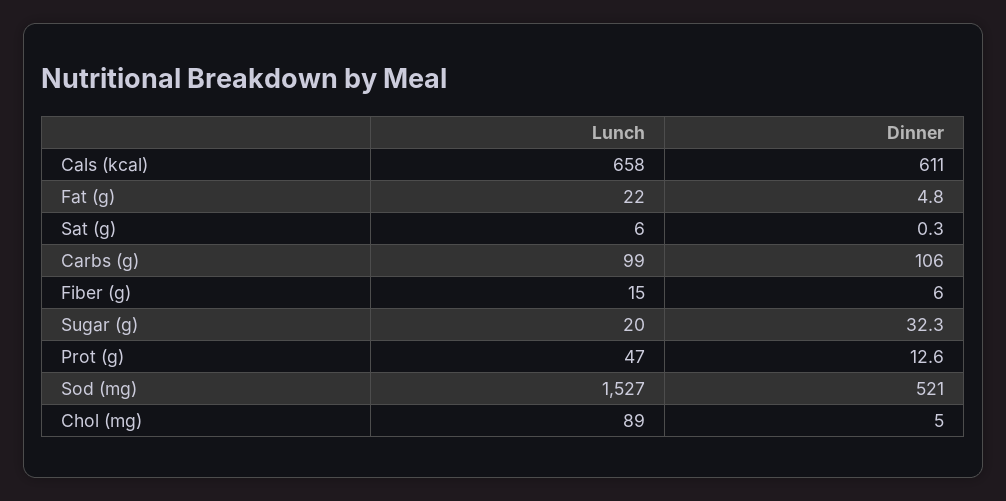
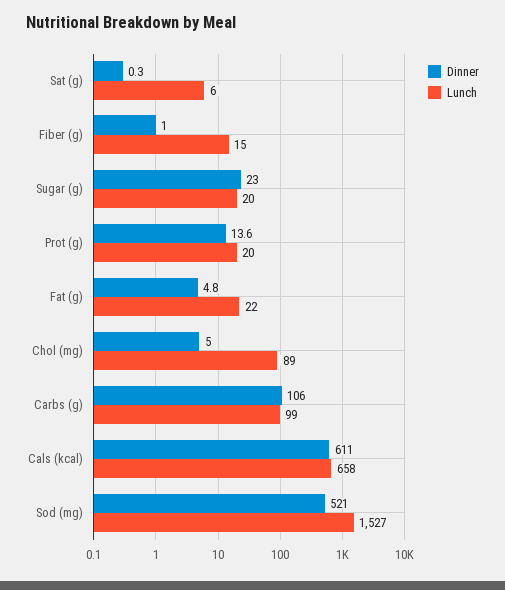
Dinner, Fiber (g): 6 -> 1
Dinner, Sugar (g): 32.3 -> 23
Lunch, Prot (g): 47 -> 20
Dinner, Prot (g): 12.6 -> 13.6

